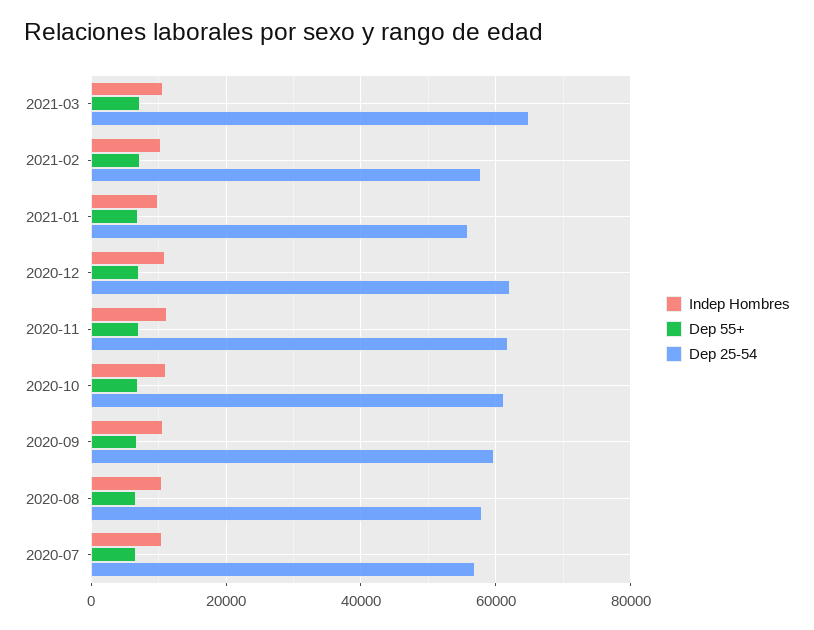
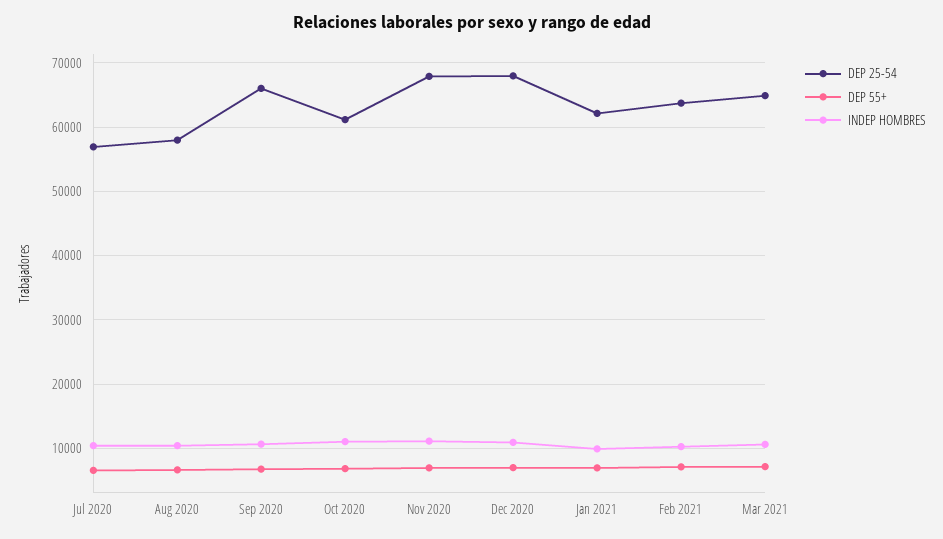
Dep 25-54, 2021-02: 58000 -> 64000
Dep 25-54, 2021-01: 56000 -> 62000
Dep 25-54, 2020-12: 62000 -> 68000
Dep 25-54, 2020-11: 62000 -> 68000
Dep 25-54, 2020-09: 60000 -> 66000

